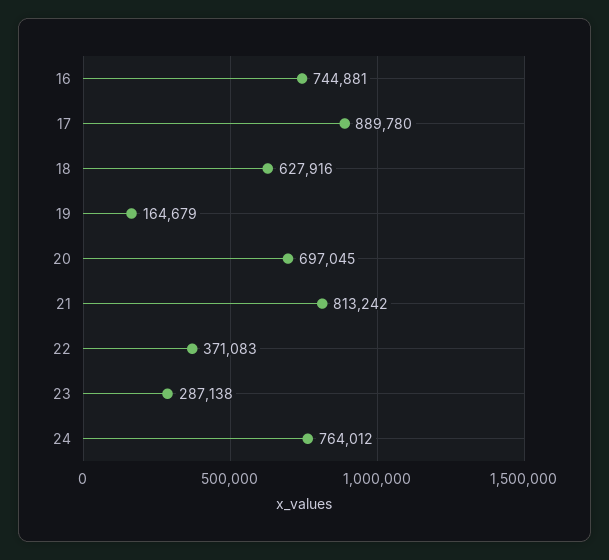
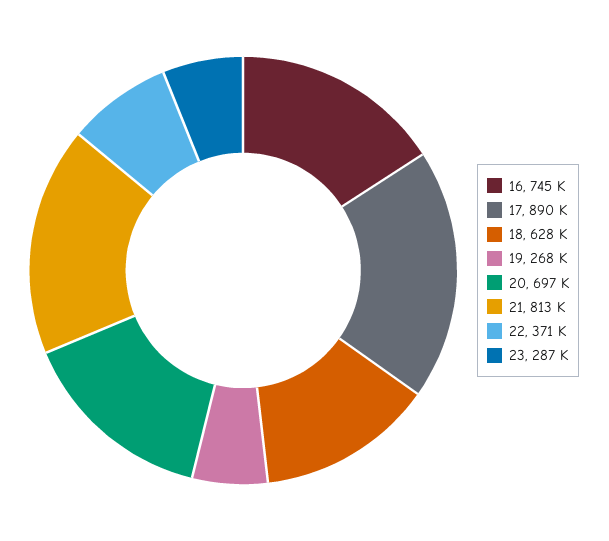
19: 164679 -> 268000
24: 764012 -> none

